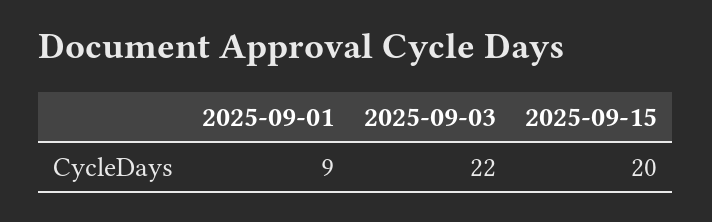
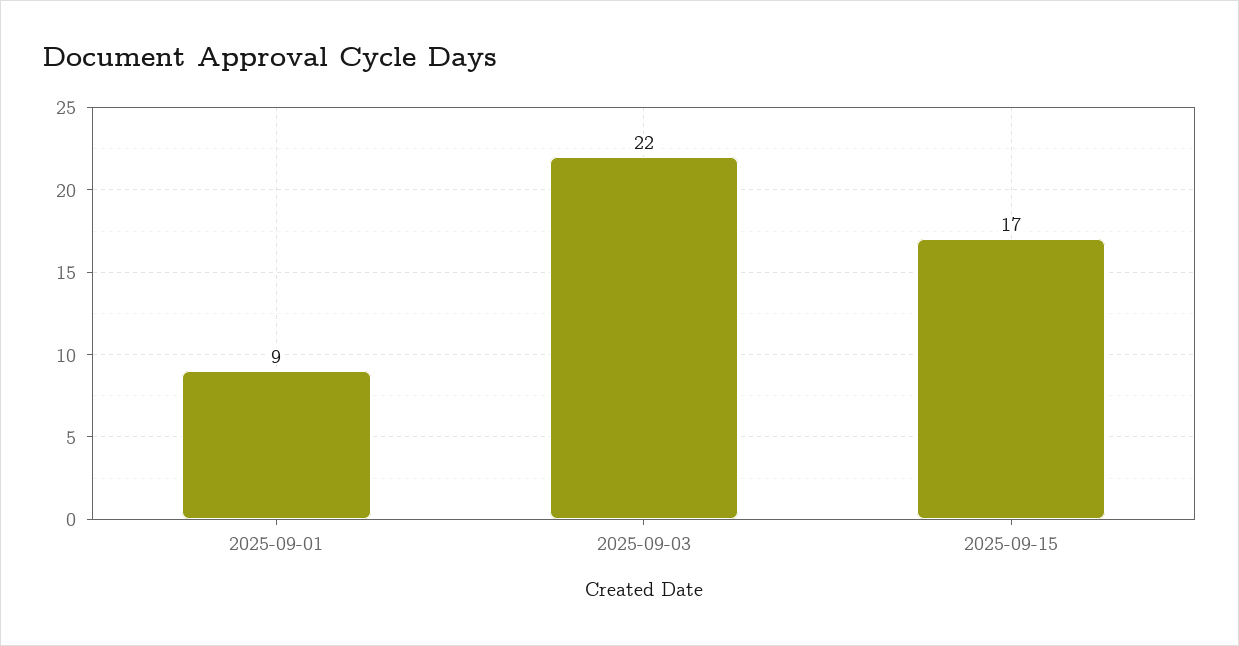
2025-09-15: 20 -> 17

